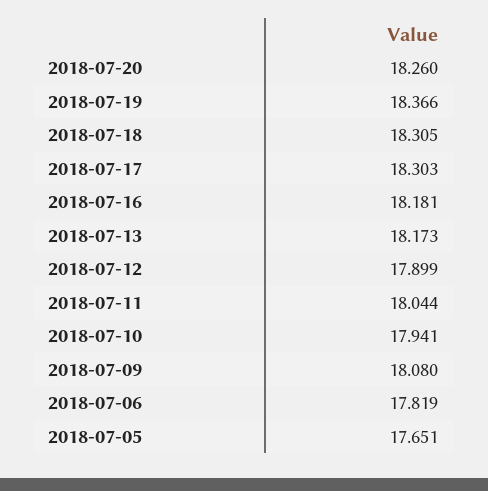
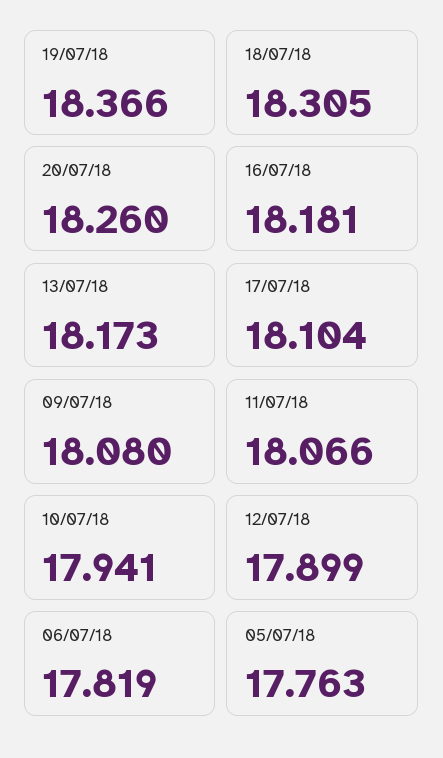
2018-07-17: 18.303 -> 18.104
2018-07-11: 18.044 -> 18.066
2018-07-05: 17.651 -> 17.763

